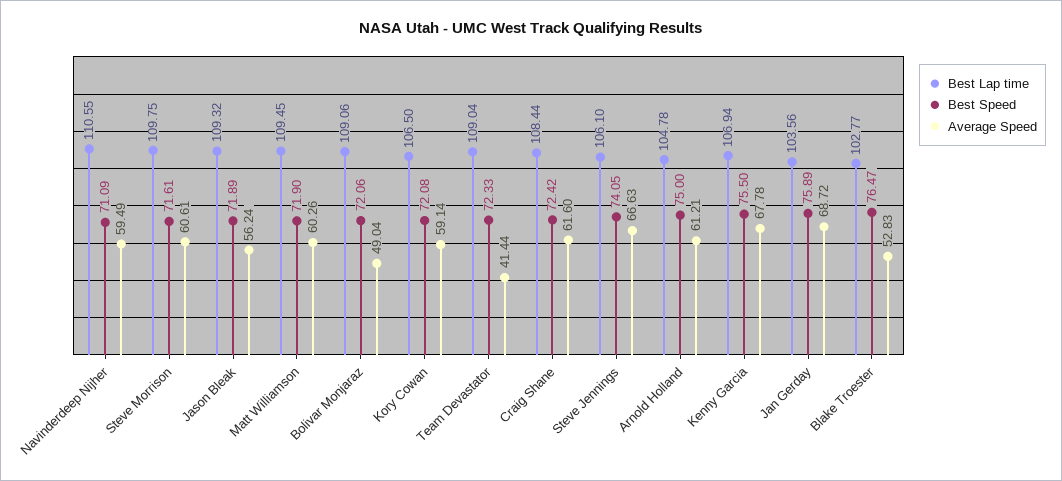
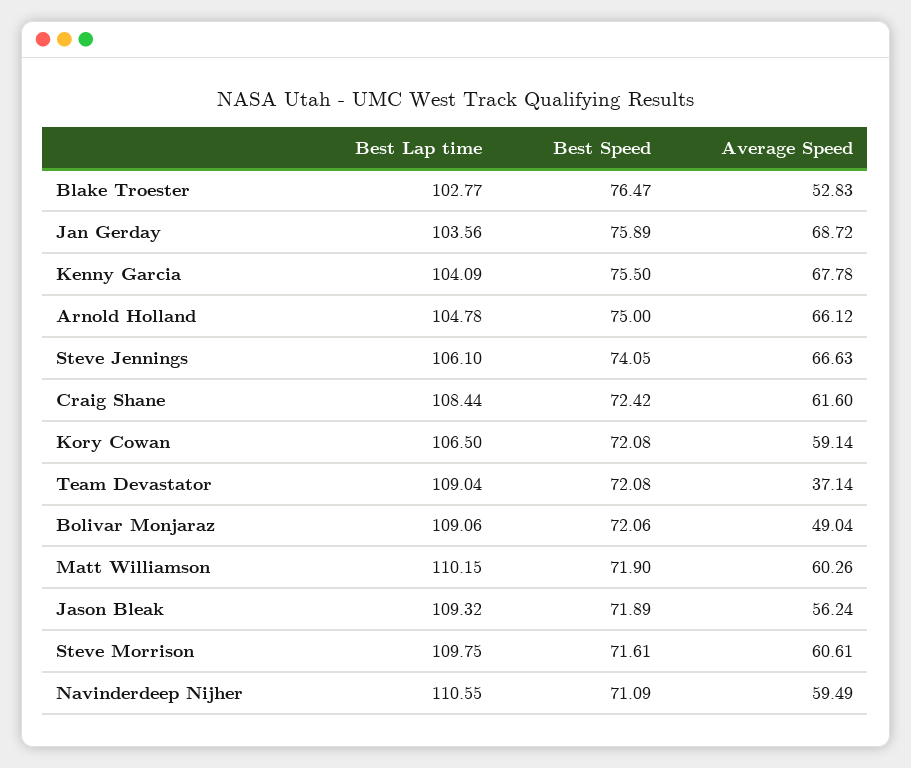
Best Lap time, Matt Williamson: 109.45 -> 110.15
Best Speed, Team Devastator: 72.33 -> 72.08
Average Speed, Team Devastator: 41.44 -> 37.14
Average Speed, Arnold Holland: 61.21 -> 66.12
Best Lap time, Kenny Garcia: 106.94 -> 104.09

